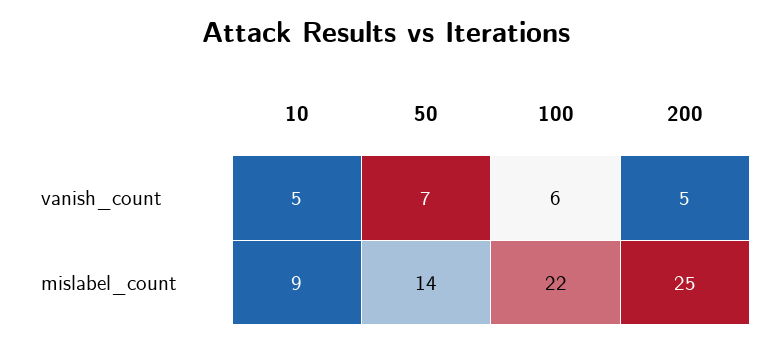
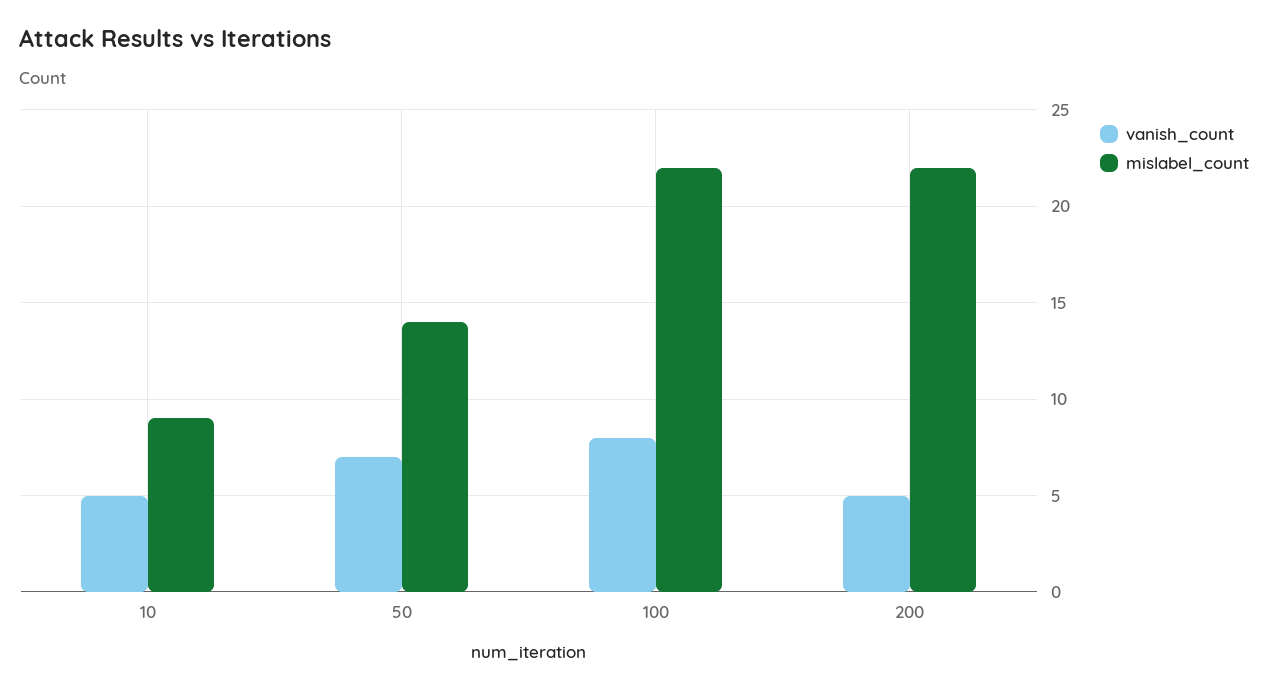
vanish_count, 100: 6 -> 8
mislabel_count, 200: 25 -> 22

